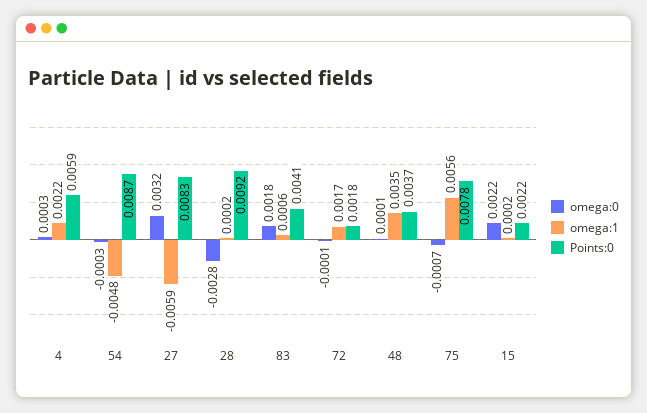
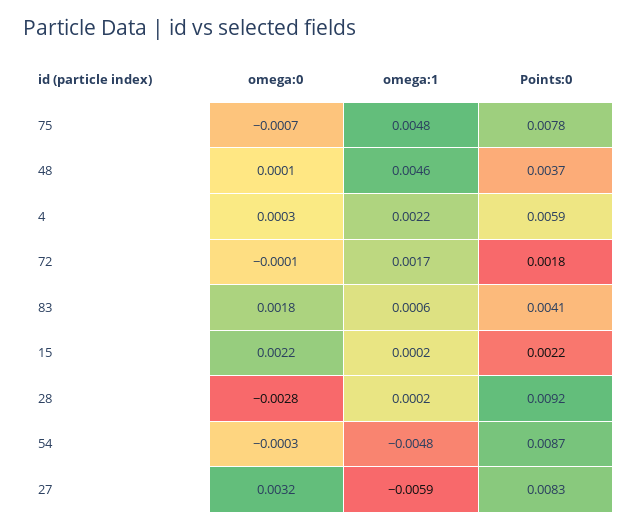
omega:1, 48: 0.0035 -> 0.0046
omega:1, 75: 0.0056 -> 0.0048

